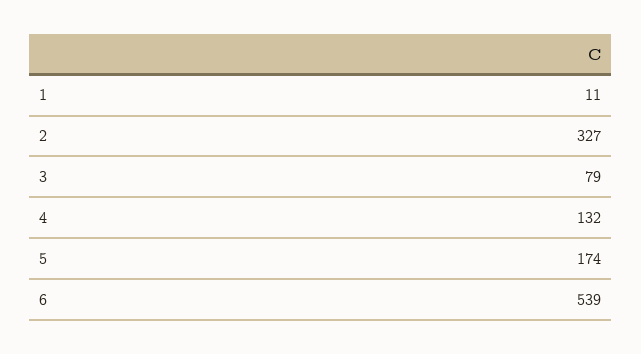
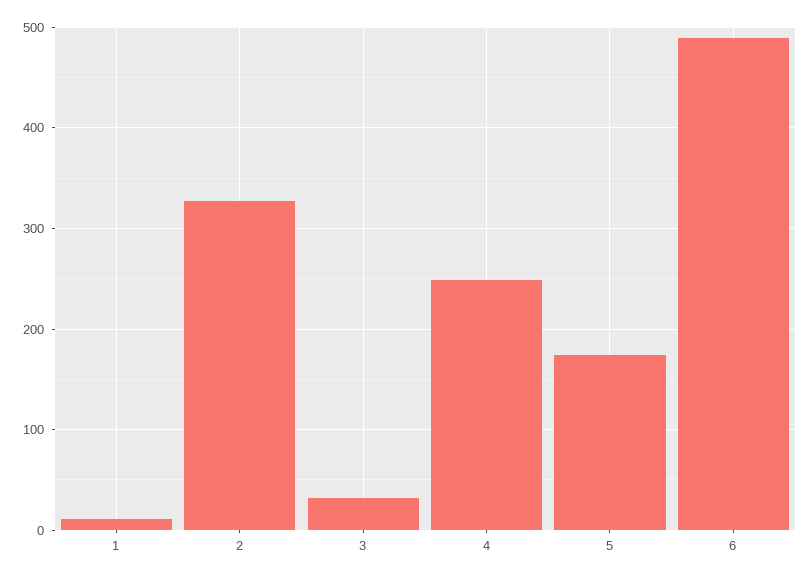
3: 79 -> 30
4: 132 -> 250
6: 539 -> 490

